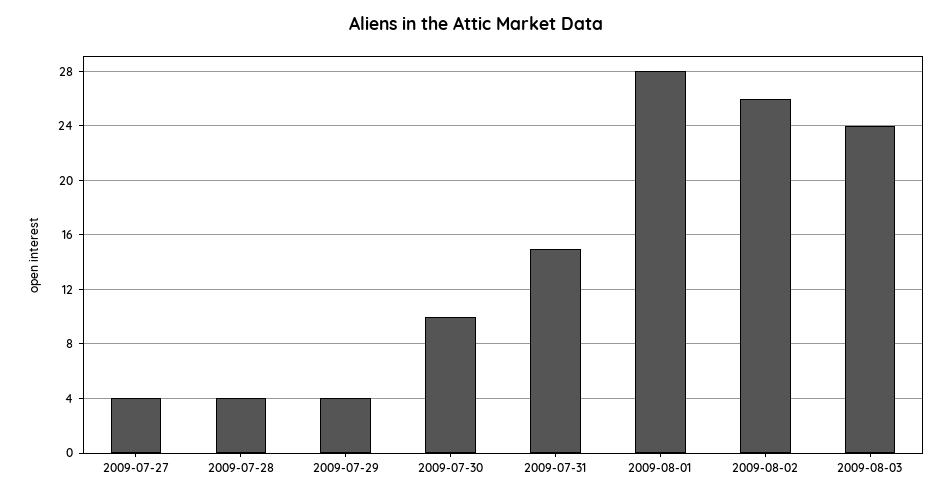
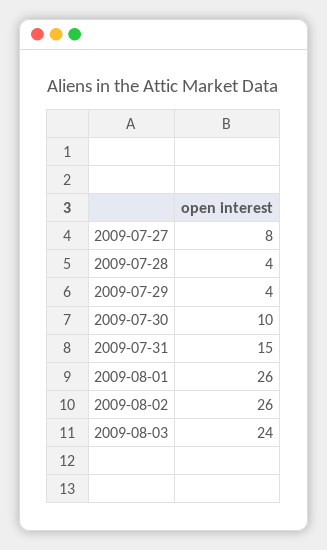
2009-07-27: 4 -> 8
2009-08-01: 28 -> 26

